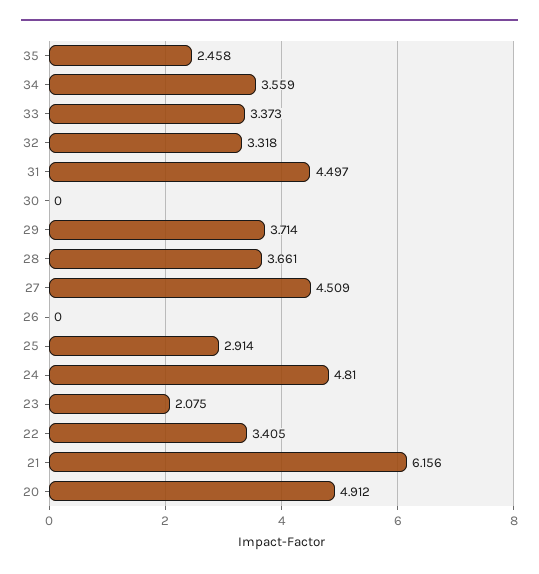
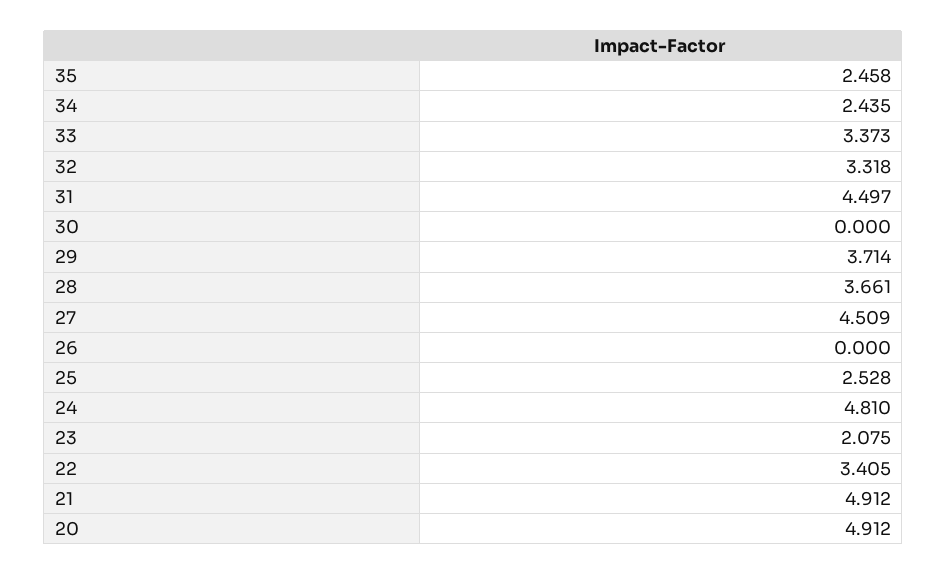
34: 3.559 -> 2.435
25: 2.914 -> 2.528
21: 6.156 -> 4.912

